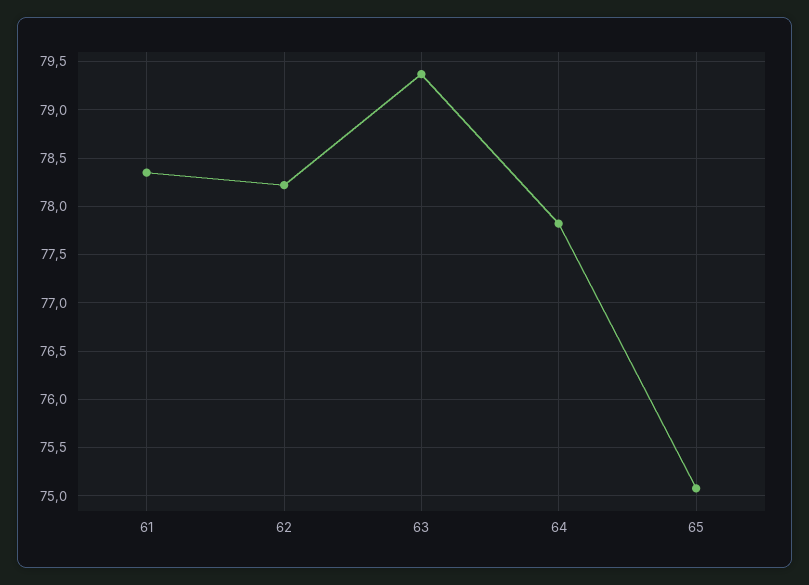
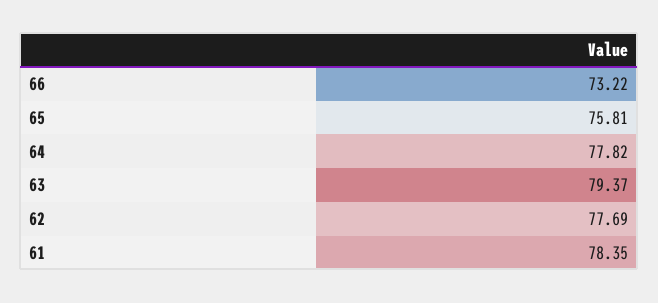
62: 78.2 -> 77.69
65: 75.1 -> 75.81
66: none -> 73.22

